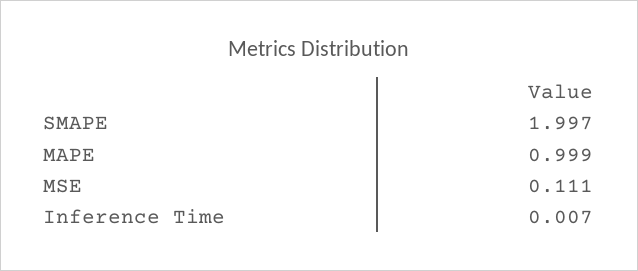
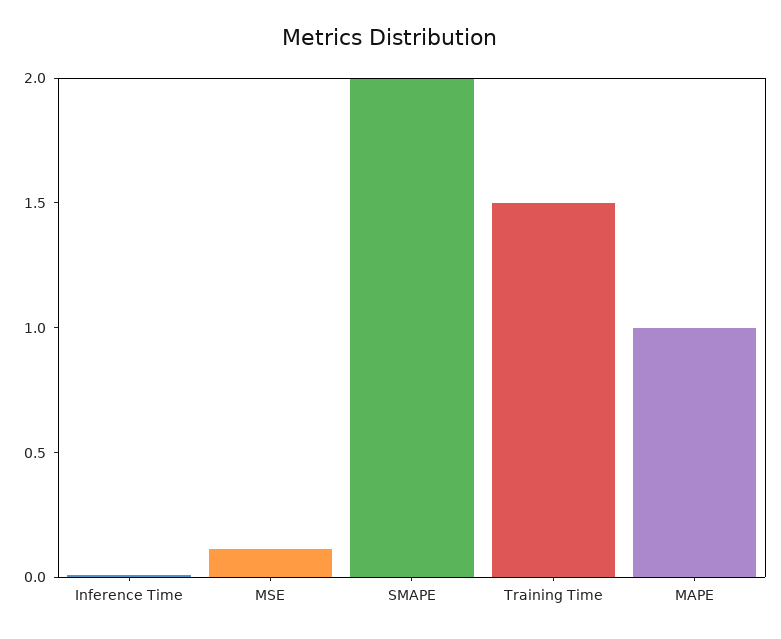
Training Time: none -> 1.5

